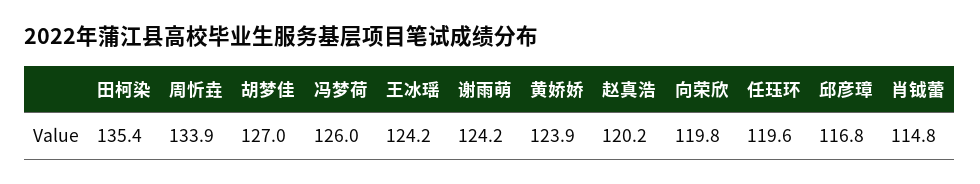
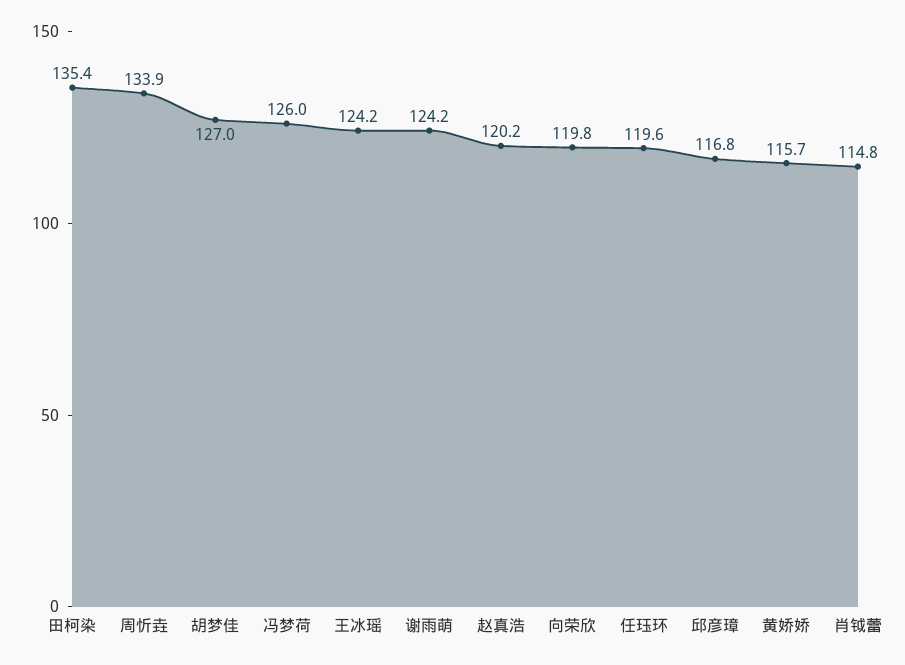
黄娇娇: 123.9 -> 115.7

